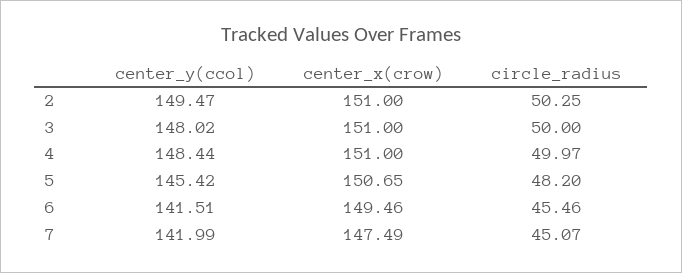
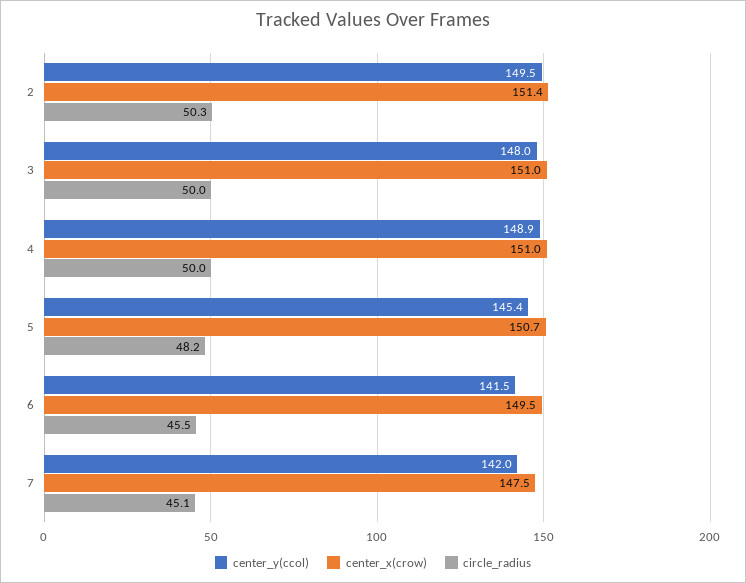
center_x(crow), 2: 151 -> 151.4
center_y(ccol), 4: 148.44 -> 148.9

